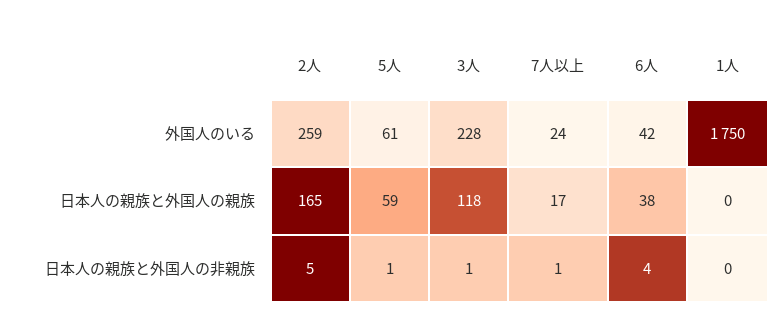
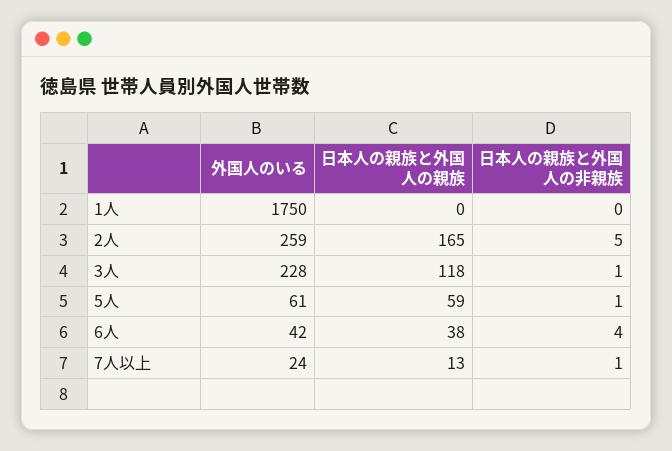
7人以上, 日本人の親族と外国人の親族: 17 -> 13

